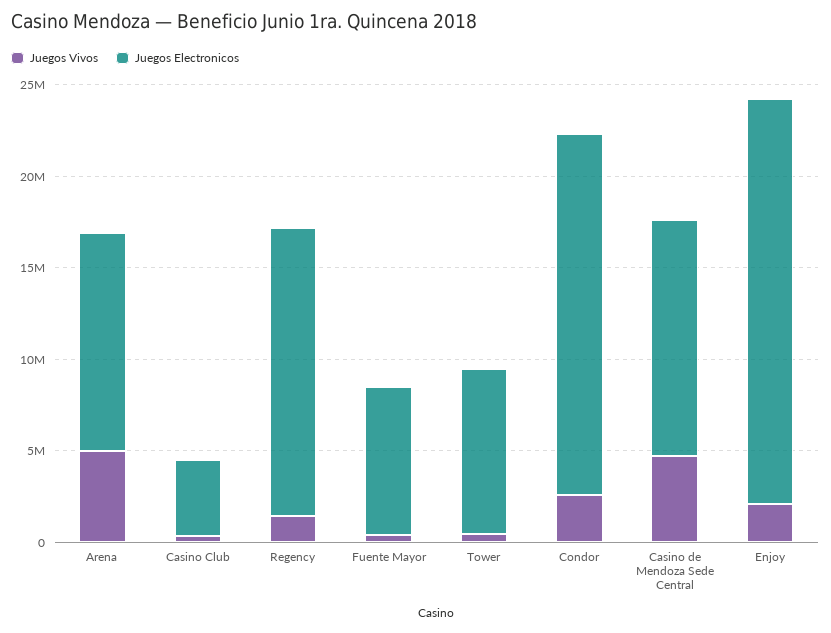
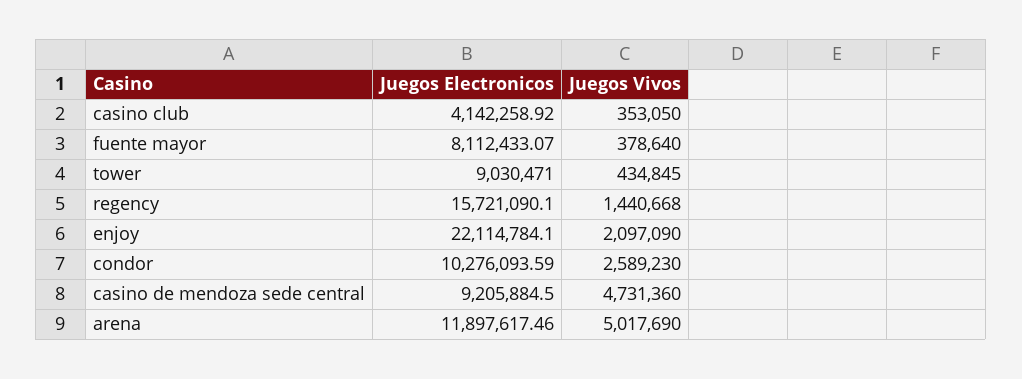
Juegos Electronicos, Condor: 20000000 -> 10276093.59
Juegos Electronicos, Casino de Mendoza Sede Central: 13000000 -> 9205884.5

